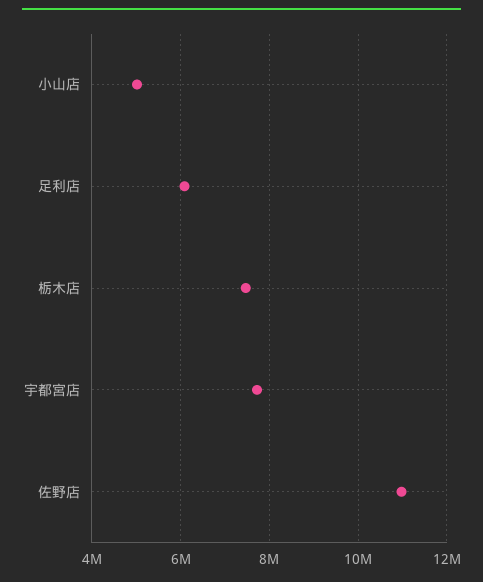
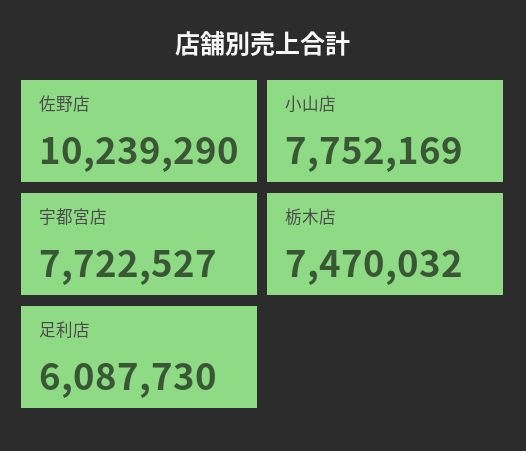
小山店: 5000000 -> 7752169
佐野店: 11000000 -> 10239290

